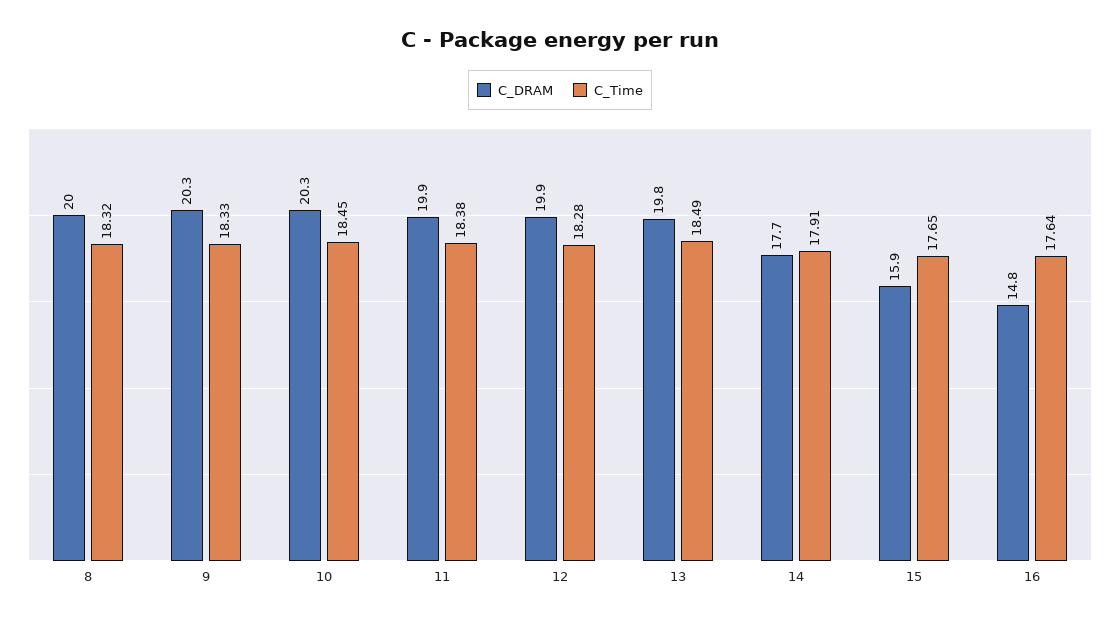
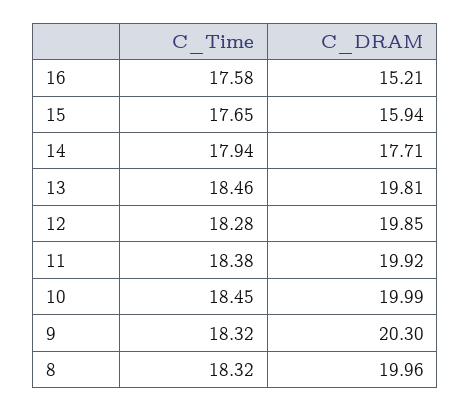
C_Time, 9: 18.33 -> 18.32
C_DRAM, 10: 20.3 -> 19.99
C_Time, 13: 18.49 -> 18.46
C_Time, 14: 17.91 -> 17.94
C_DRAM, 16: 14.8 -> 15.21
C_Time, 16: 17.64 -> 17.58

